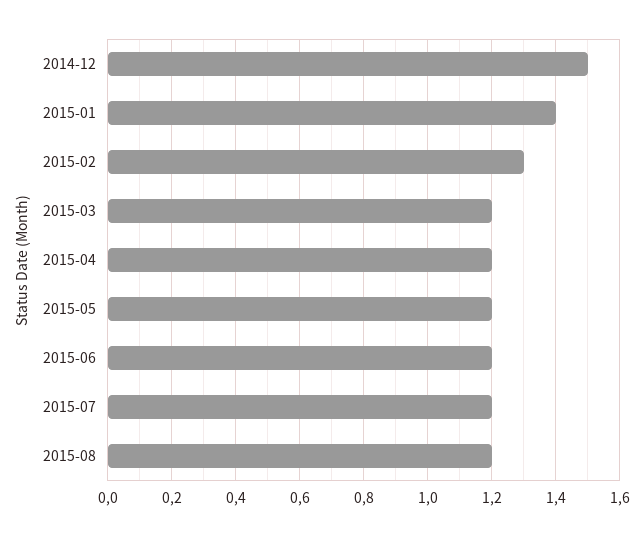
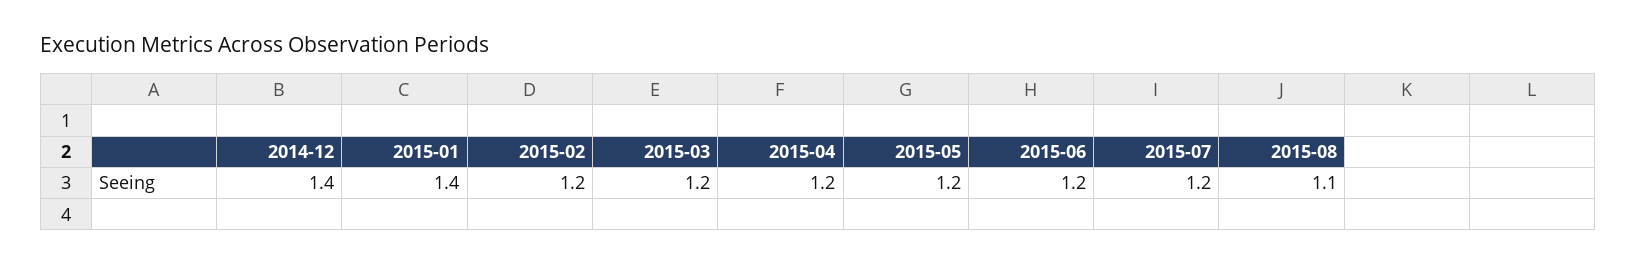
2014-12: 1.5 -> 1.4
2015-02: 1.3 -> 1.2
2015-08: 1.2 -> 1.1

